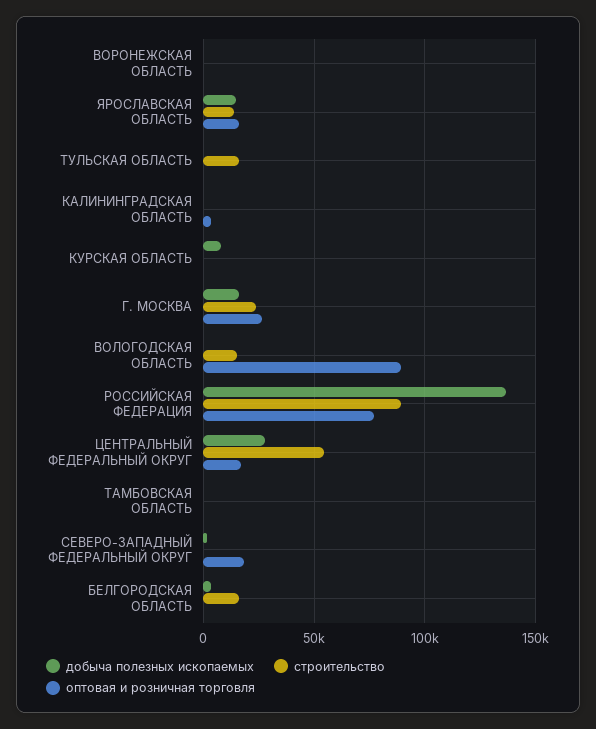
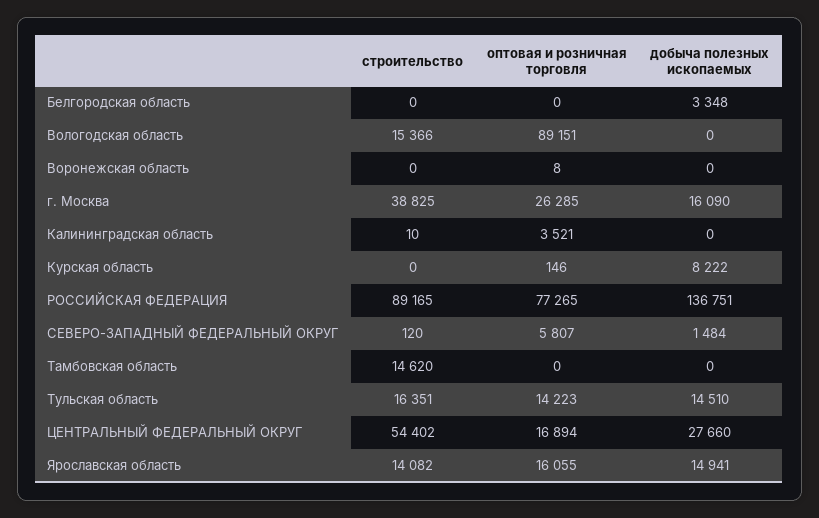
добыча полезных ископаемых, ТУЛЬСКАЯ ОБЛАСТЬ: 0 -> 14510
оптовая и розничная торговля, ТУЛЬСКАЯ ОБЛАСТЬ: 0 -> 14223
строительство, Г. МОСКВА: 25000 -> 38825
строительство, ТАМБОВСКАЯ ОБЛАСТЬ: 0 -> 14620
оптовая и розничная торговля, СЕВЕРО-ЗАПАДНЫЙ ФЕДЕРАЛЬНЫЙ ОКРУГ: 20000 -> 5807
строительство, БЕЛГОРОДСКАЯ ОБЛАСТЬ: 15000 -> 0

